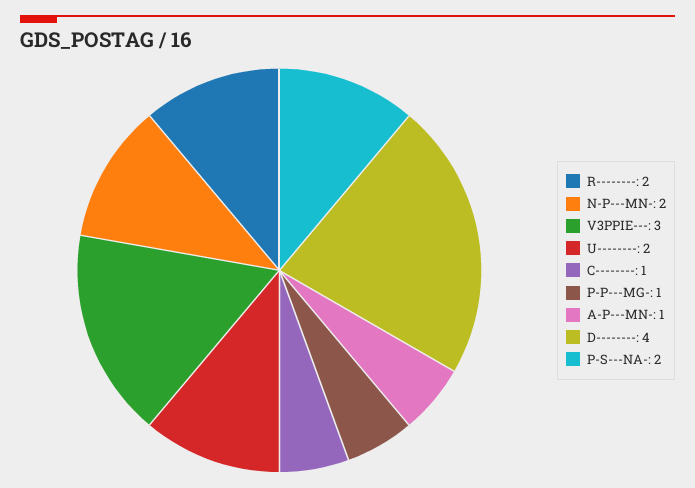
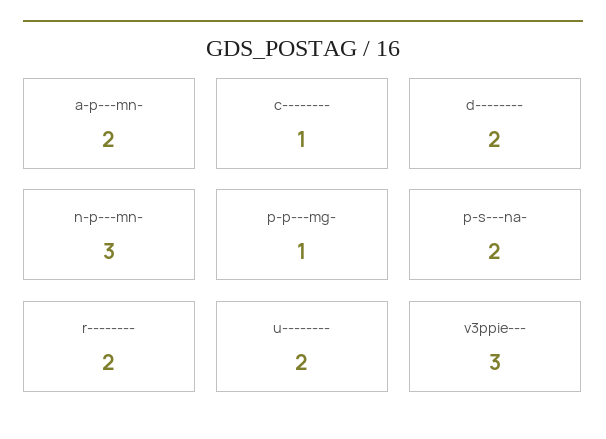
N-P---MN-: 2 -> 3
A-P---MN-: 1 -> 2
D--------: 4 -> 2

